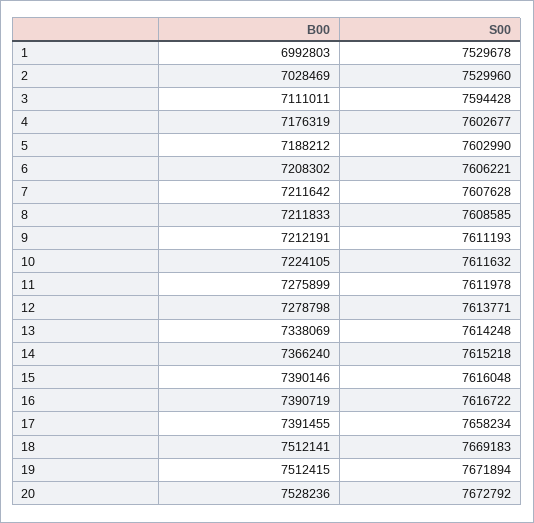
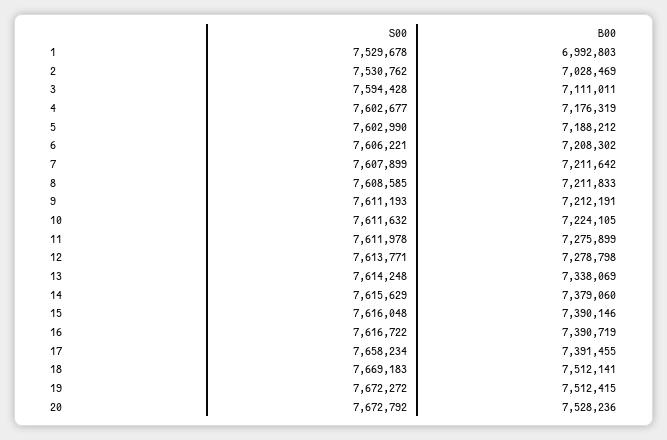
S00, 2: 7529960 -> 7530762
S00, 7: 7607628 -> 7607899
B00, 14: 7366240 -> 7379060
S00, 14: 7615218 -> 7615629
S00, 19: 7671894 -> 7672272

